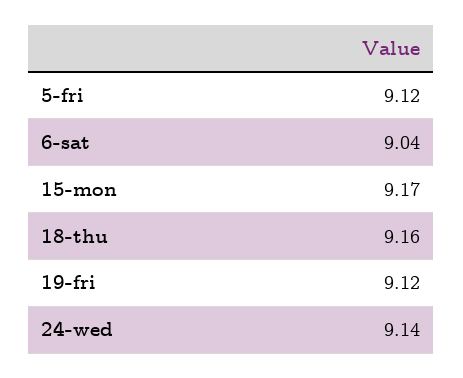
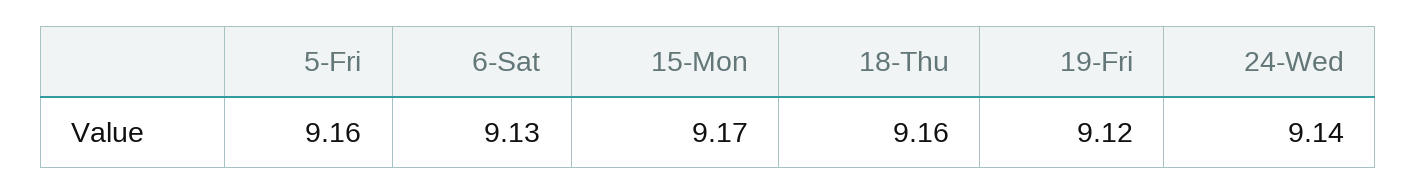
5-fri: 9.12 -> 9.16
6-sat: 9.04 -> 9.13

